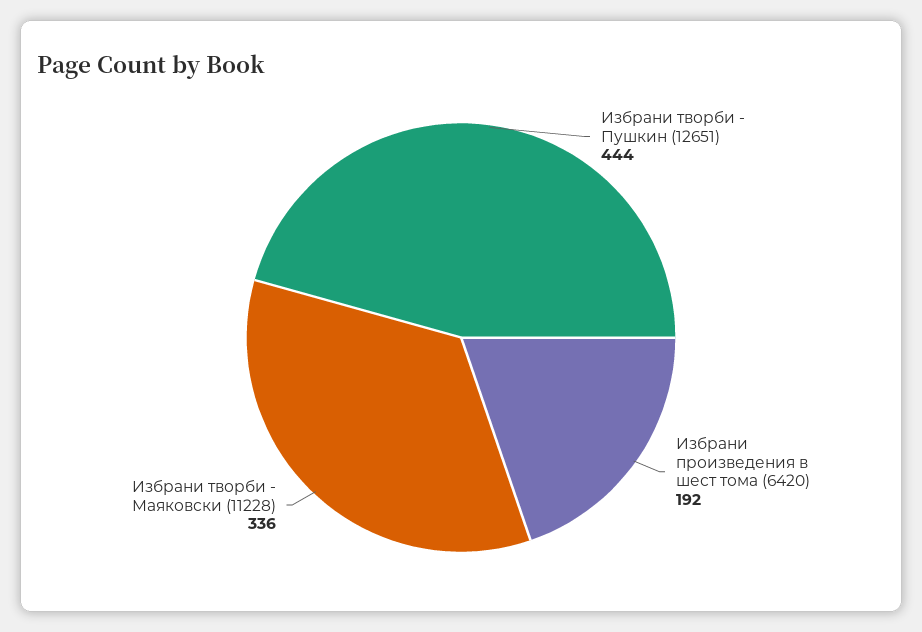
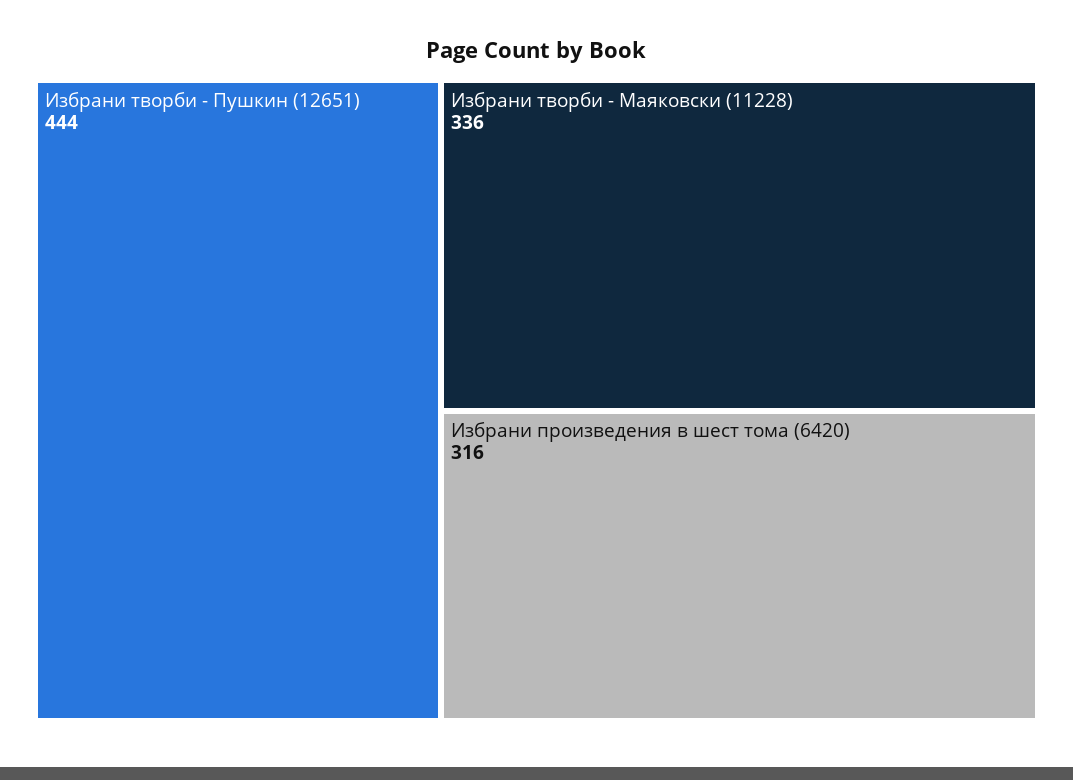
Избрани произведения в шест тома (6420): 192 -> 316

